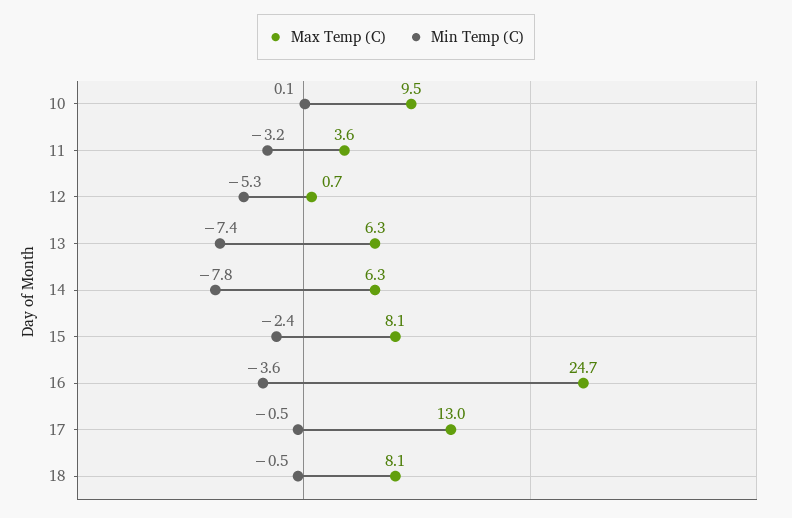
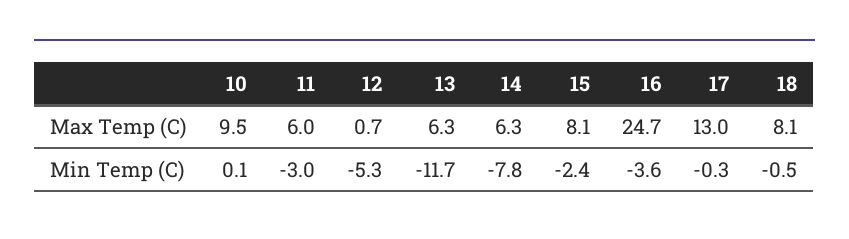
Max Temp (C), 11: 3.6 -> 6
Min Temp (C), 11: -3.2 -> -3
Min Temp (C), 13: -7.4 -> -11.7
Min Temp (C), 17: -0.5 -> -0.3

